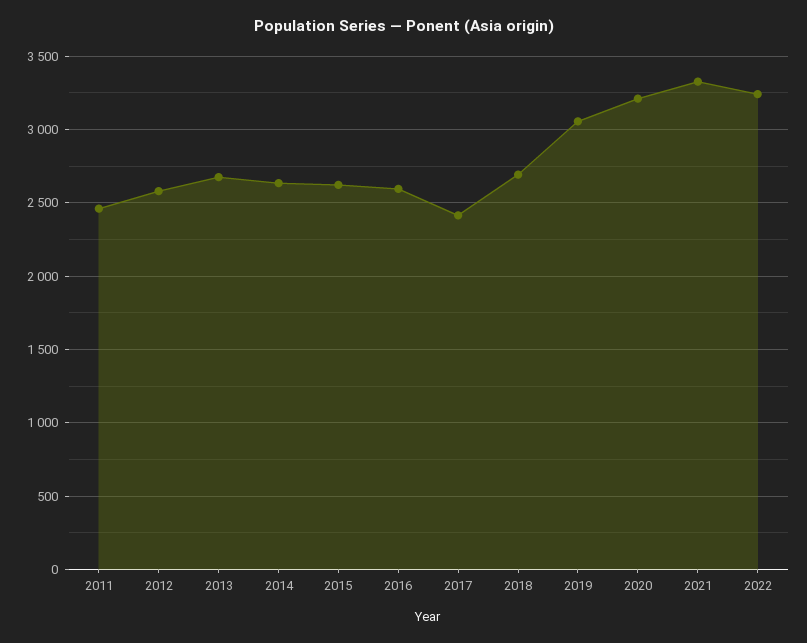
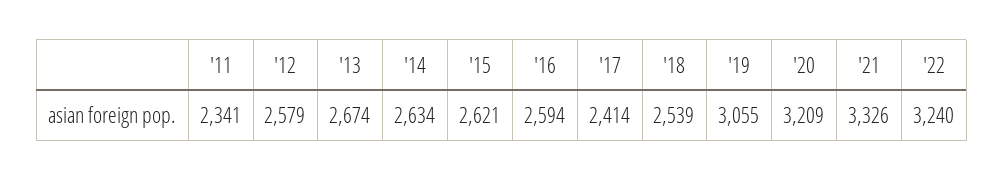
2011: 2450 -> 2341
2018: 2700 -> 2539

